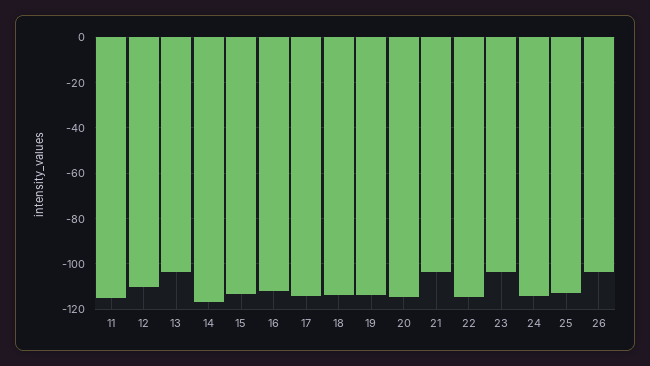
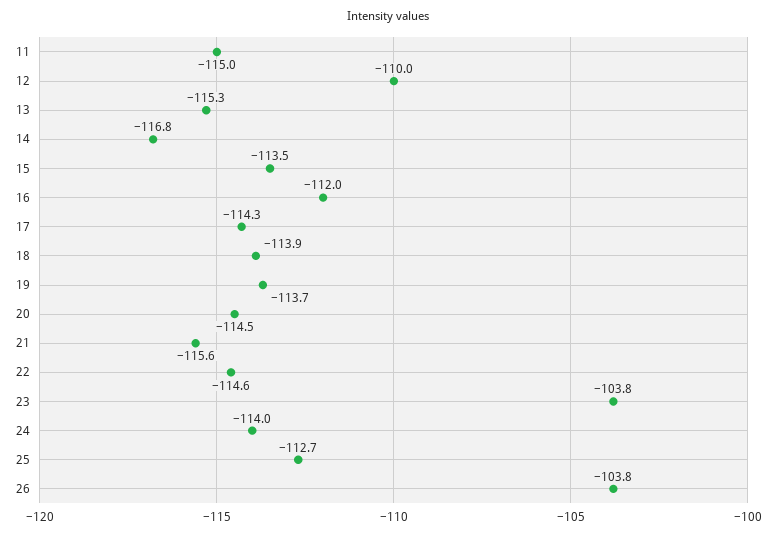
13: -105 -> -115.3
21: -105 -> -115.6

